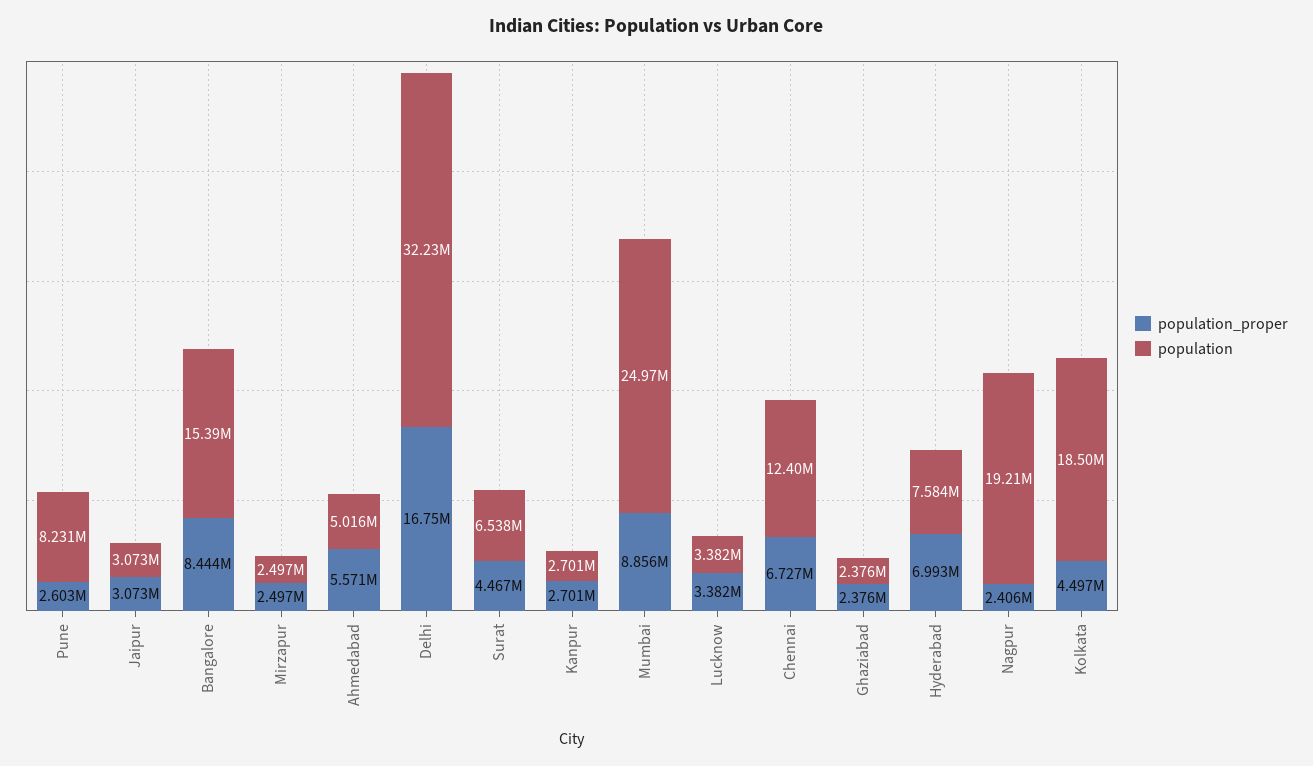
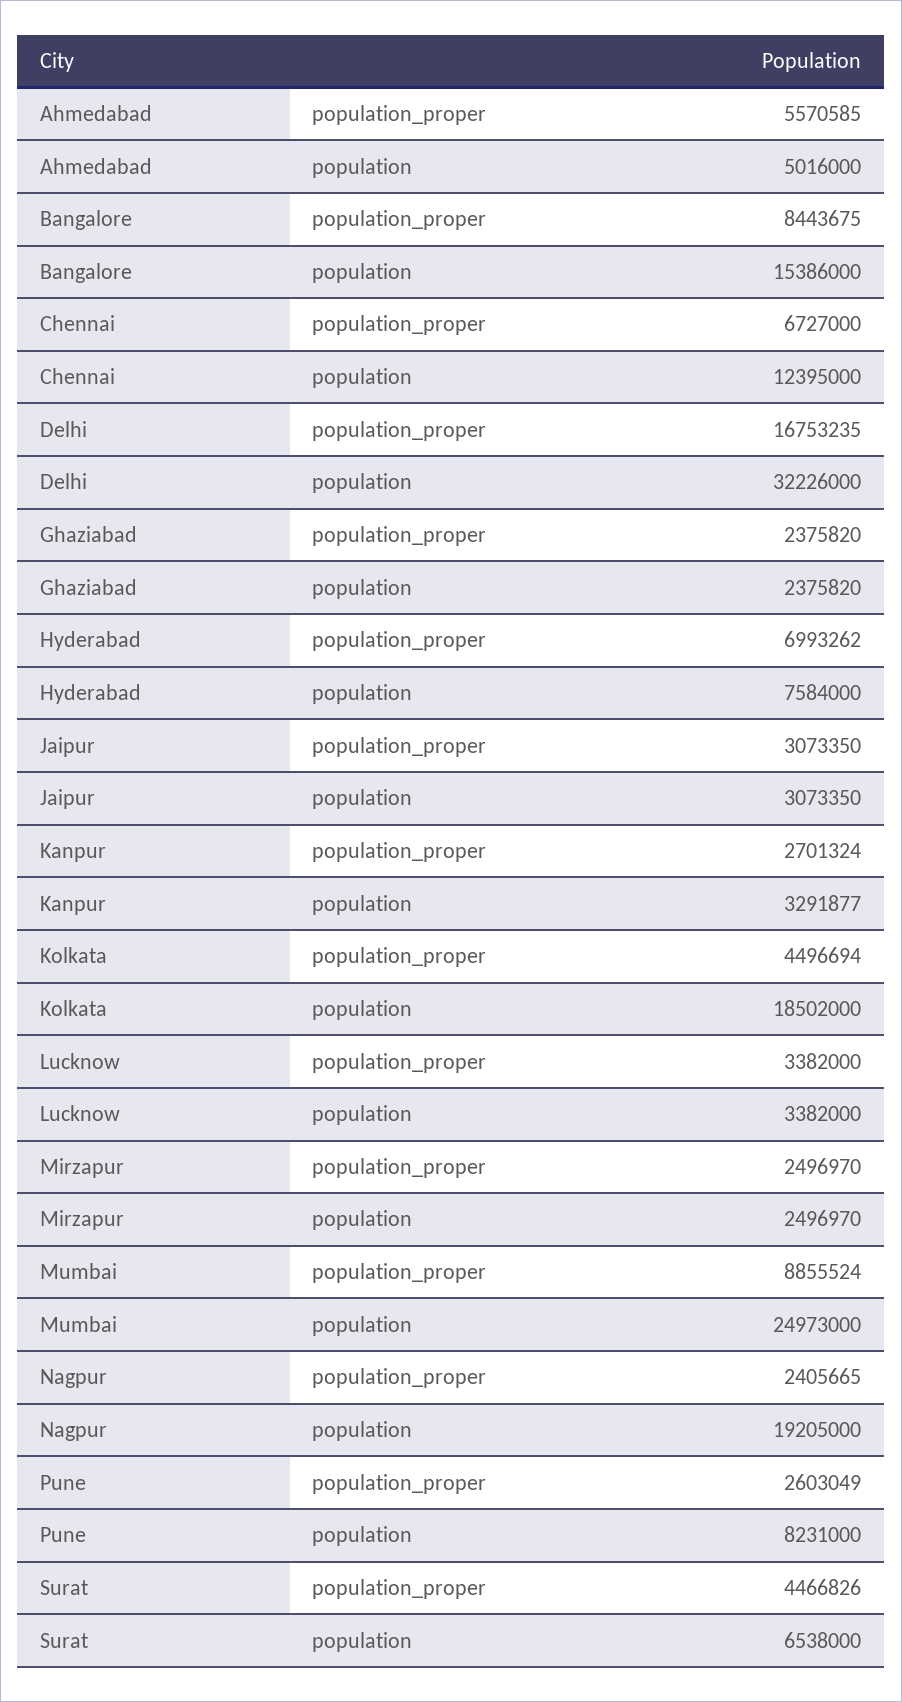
population, Kanpur: 2701000 -> 3291877

